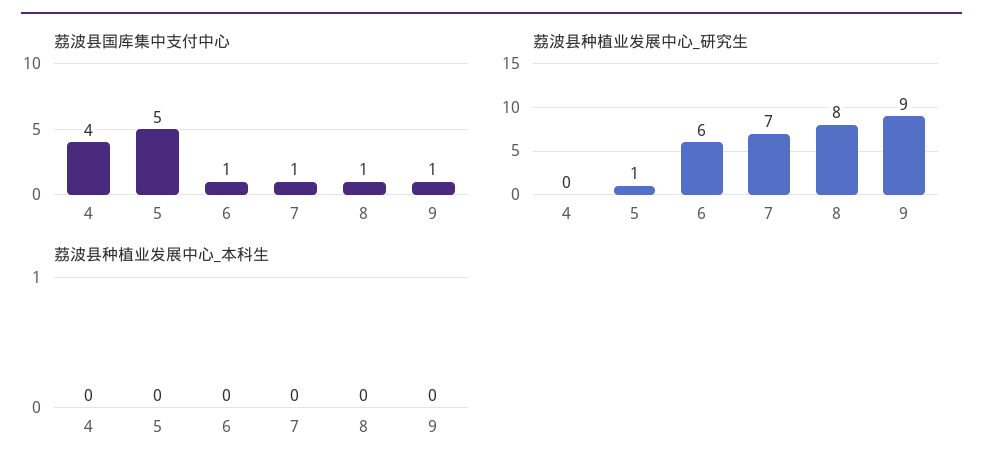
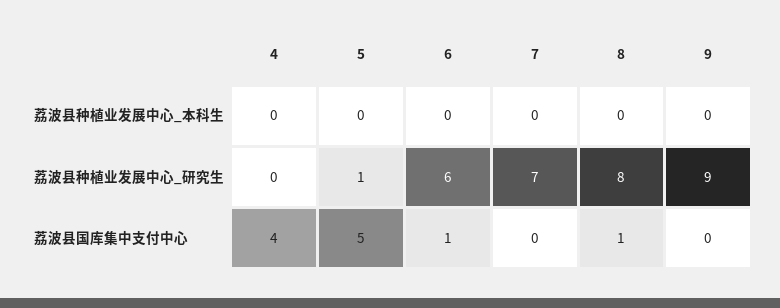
荔波县国库集中支付中心, 7: 1 -> 0
荔波县国库集中支付中心, 9: 1 -> 0

